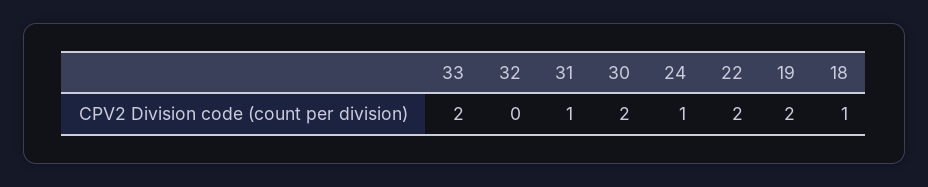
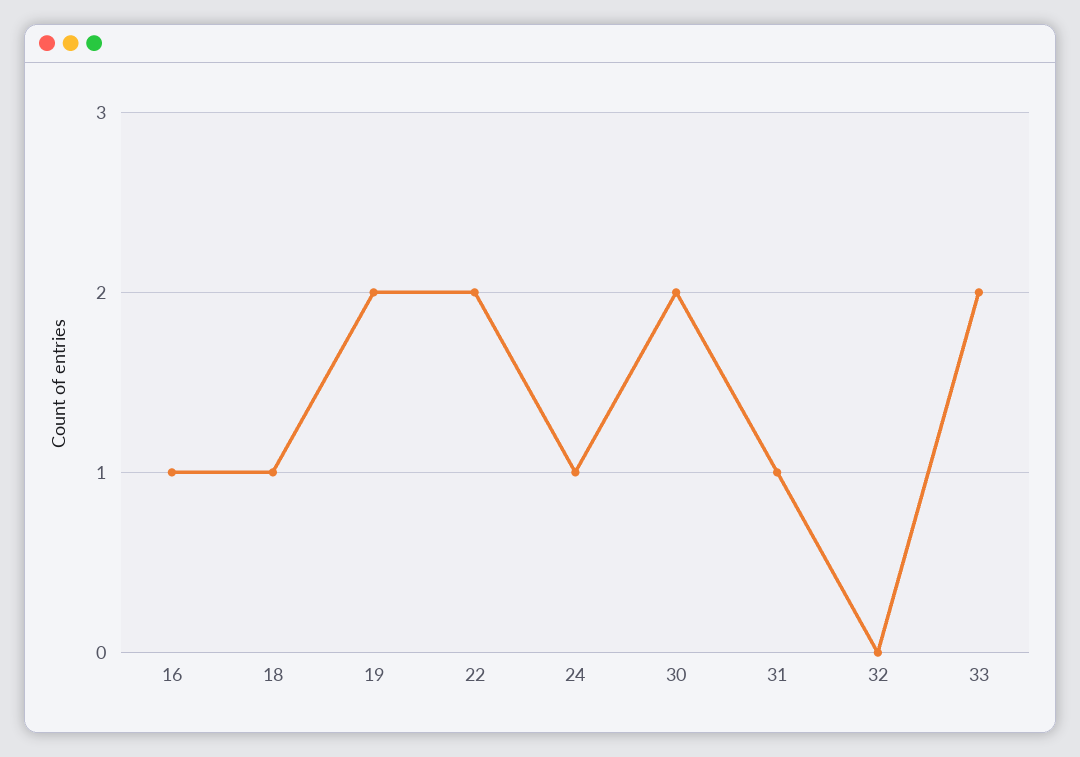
16: none -> 1

